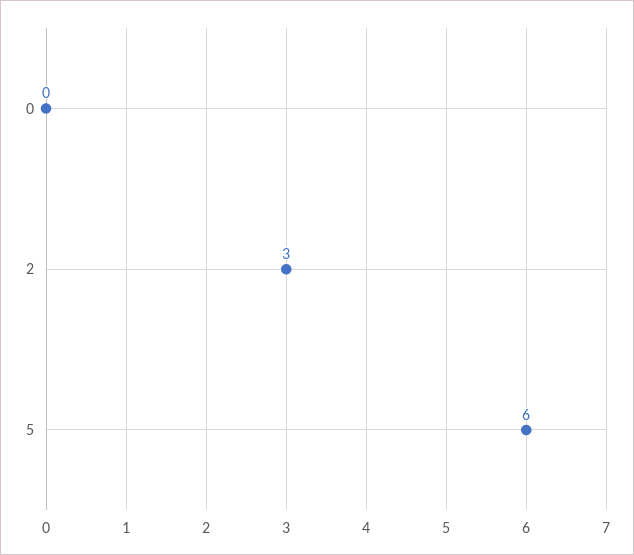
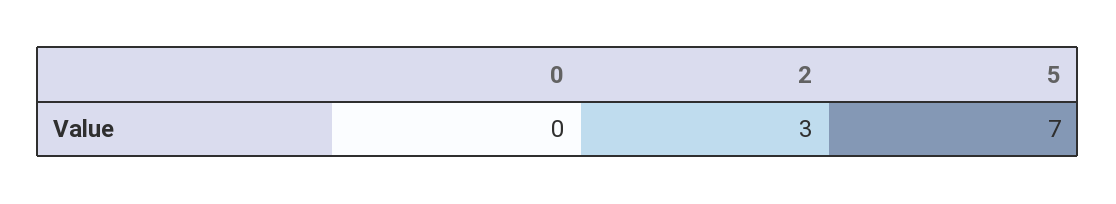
5: 6 -> 7

